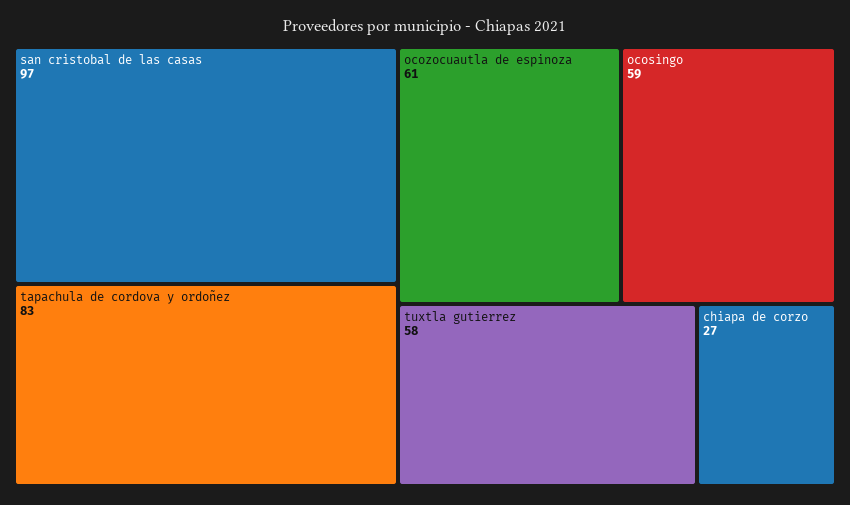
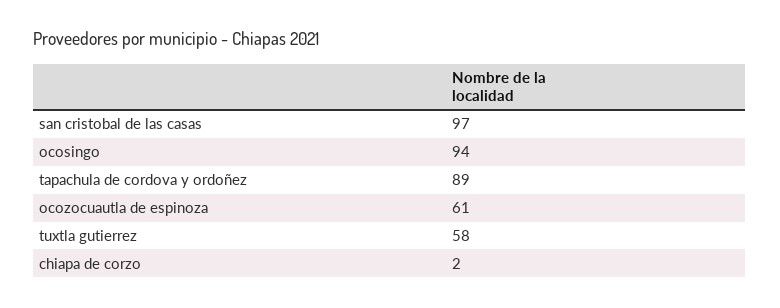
tapachula de cordova y ordoñez: 83 -> 89
ocosingo: 59 -> 94
chiapa de corzo: 27 -> 2

